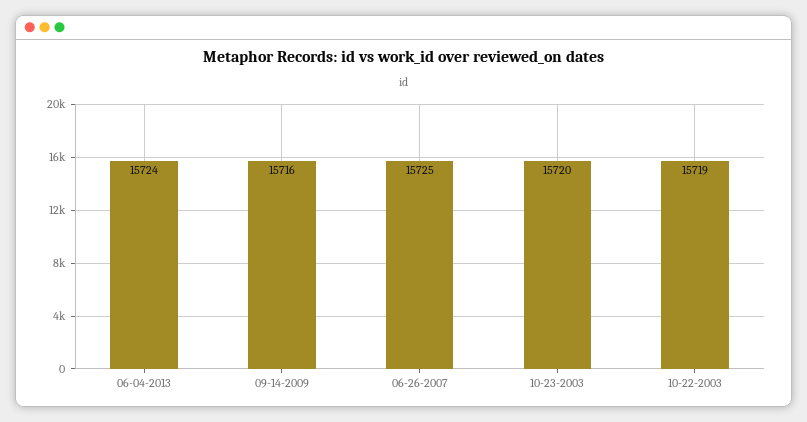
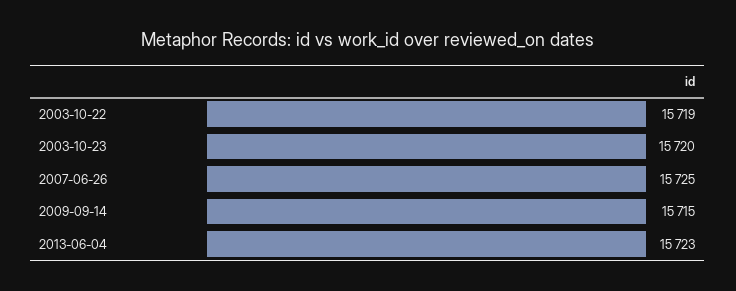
06-04-2013: 15724 -> 15723
09-14-2009: 15716 -> 15715

